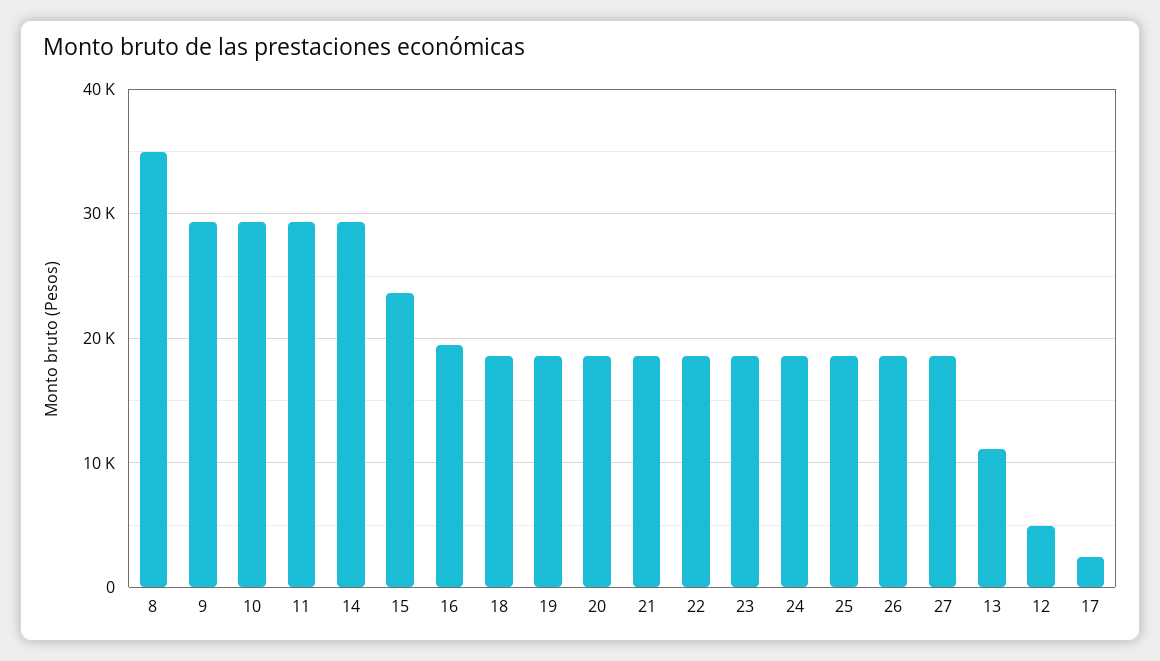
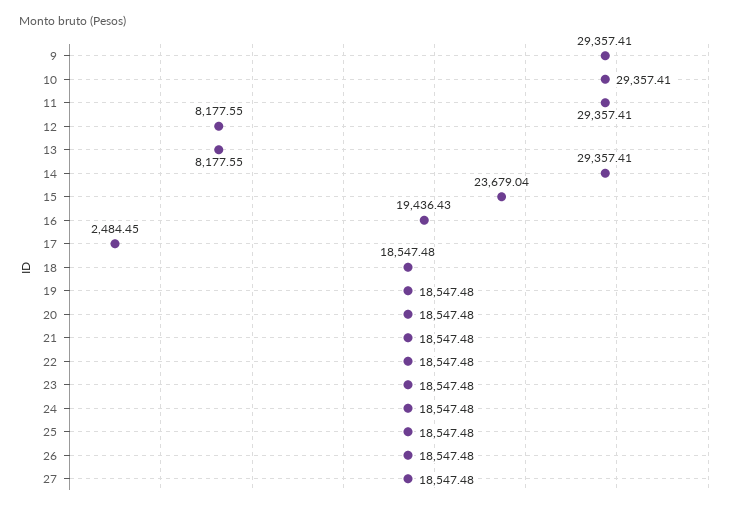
8: 35000 -> none
13: 11000 -> 8177.55
12: 5000 -> 8177.55

